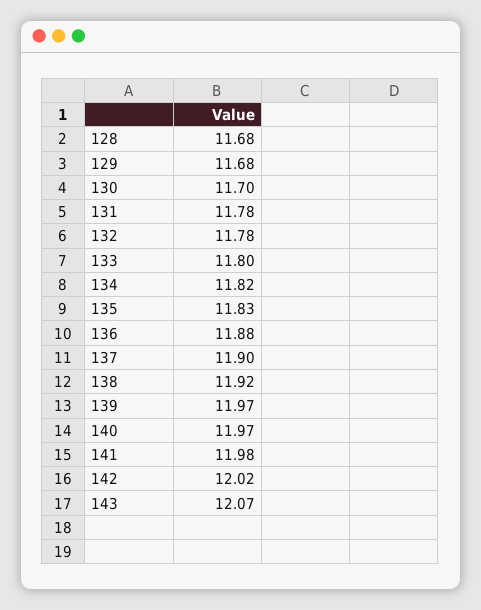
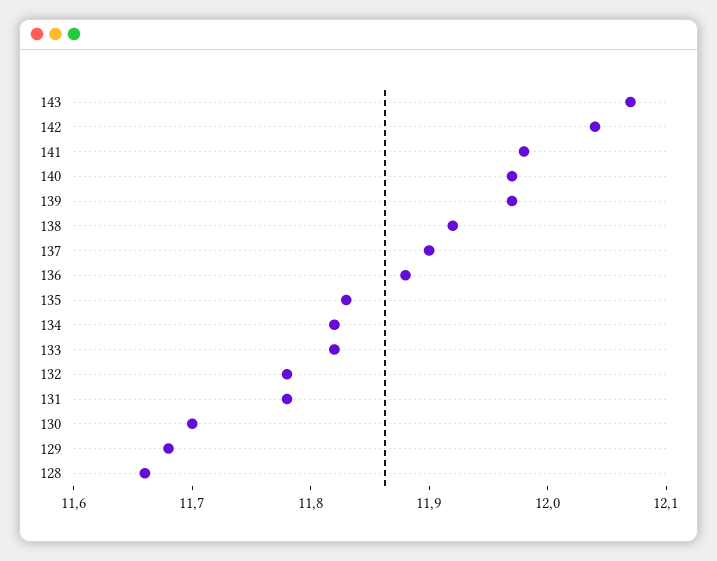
128: 11.68 -> 11.66
133: 11.8 -> 11.82
142: 12.02 -> 12.04

